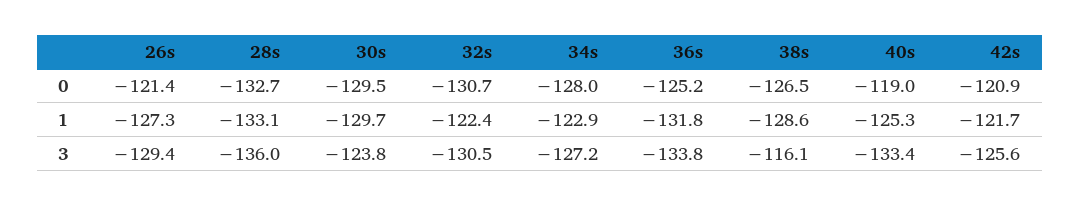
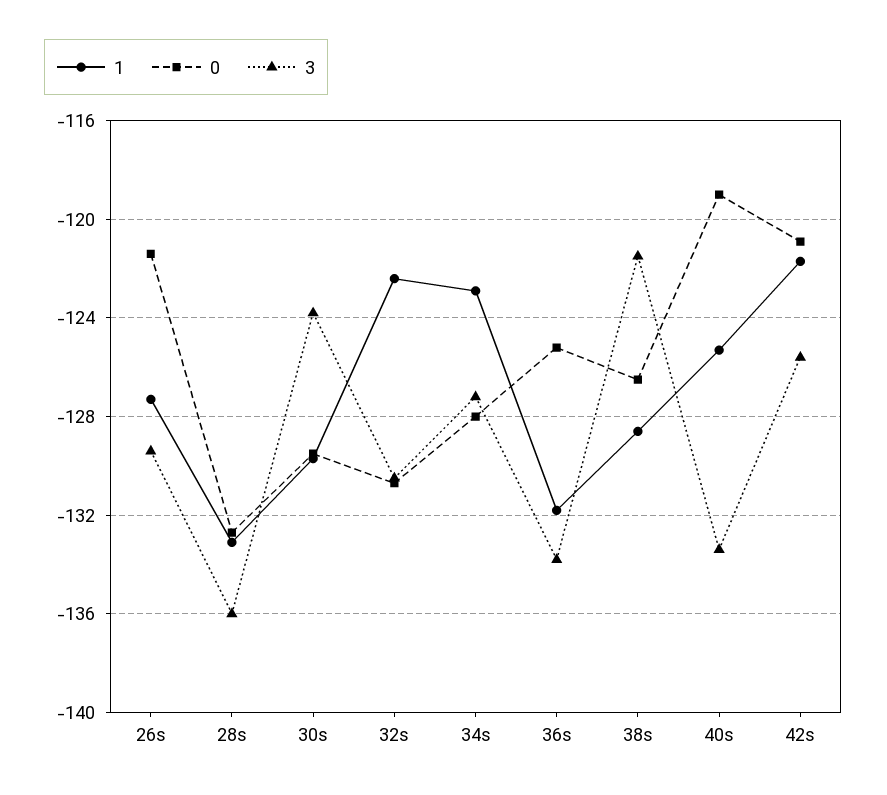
3, 38s: -116.1 -> -121.5

